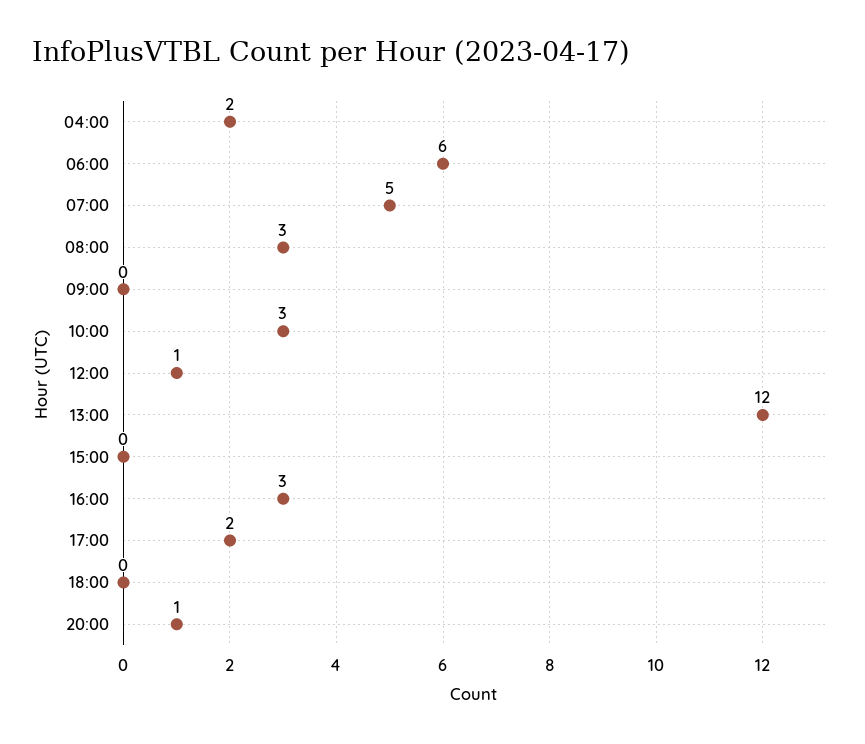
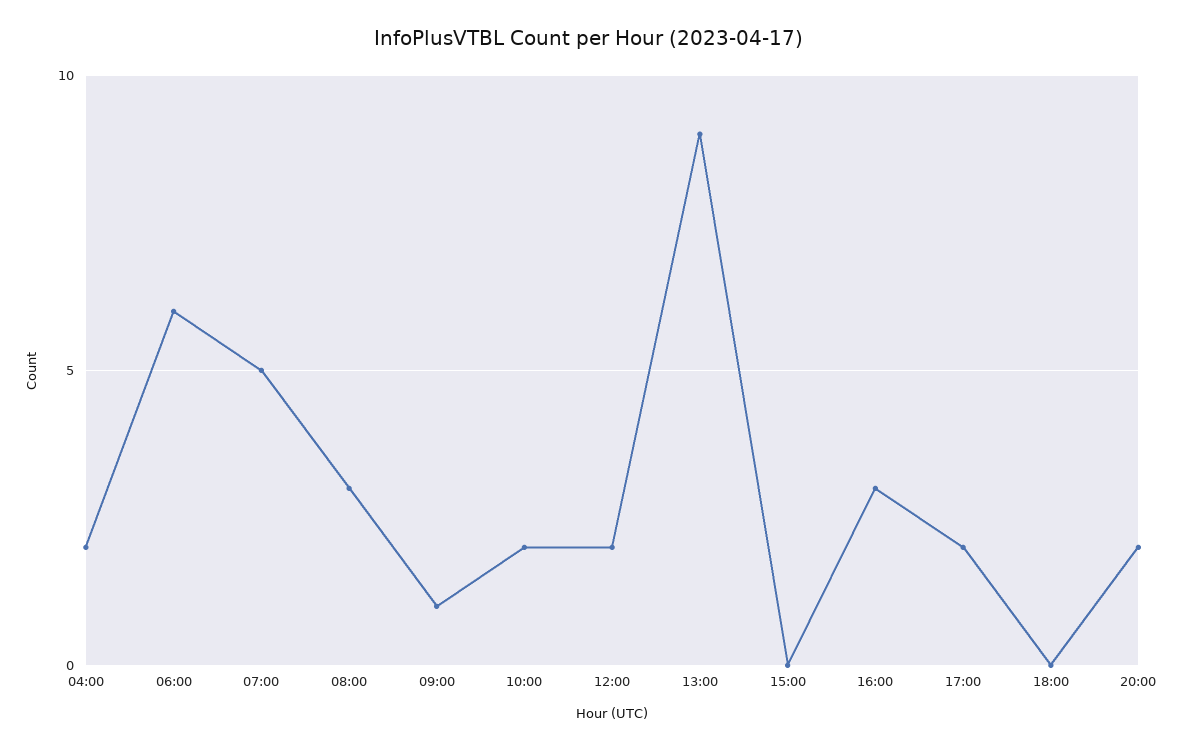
09:00: 0 -> 1
10:00: 3 -> 2
12:00: 1 -> 2
13:00: 12 -> 9
20:00: 1 -> 2

